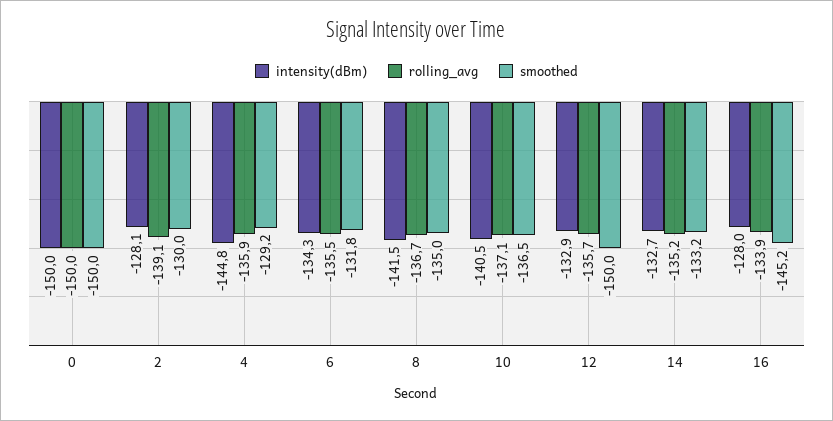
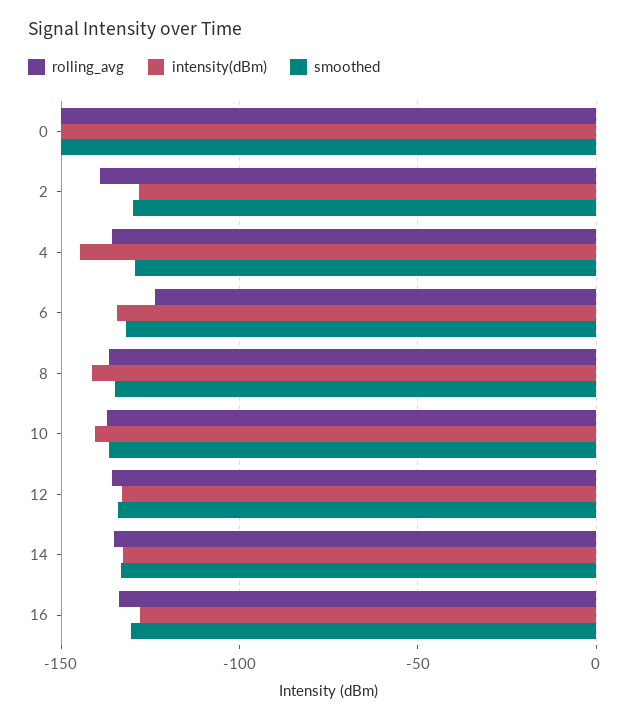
rolling_avg, 6: -135.5 -> -125
smoothed, 12: -150 -> -135
smoothed, 16: -145.2 -> -130

